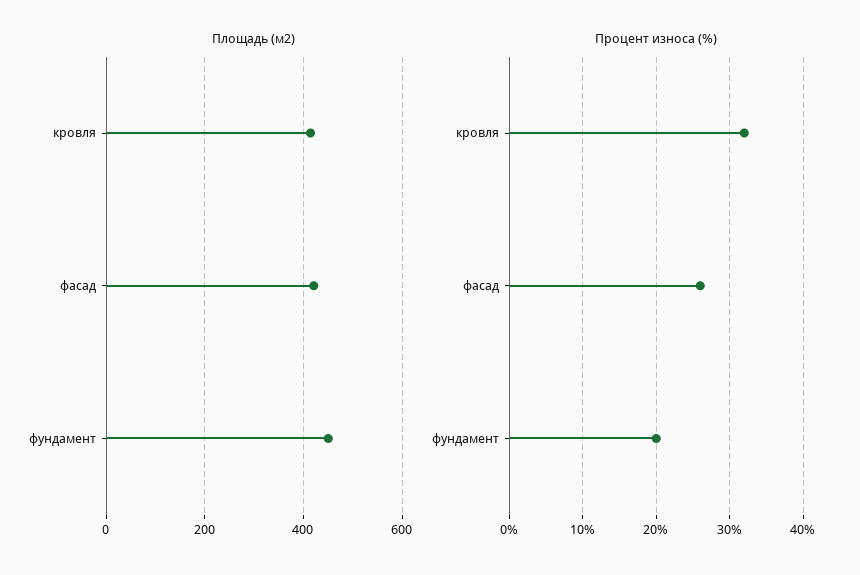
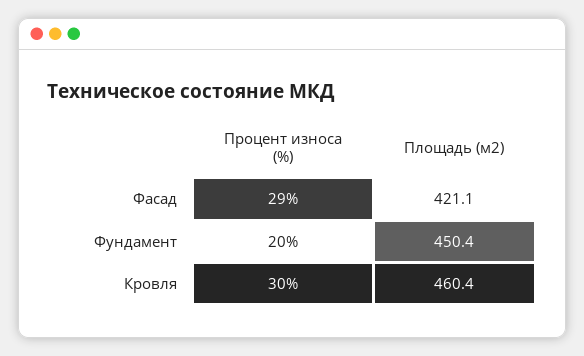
Площадь (м2), кровля: 420 -> 460.4
Процент износа (%), кровля: 32 -> 30
Процент износа (%), фасад: 26 -> 29

